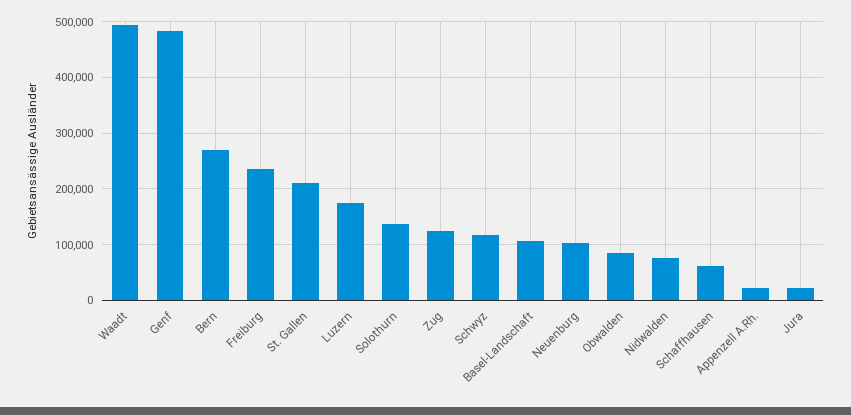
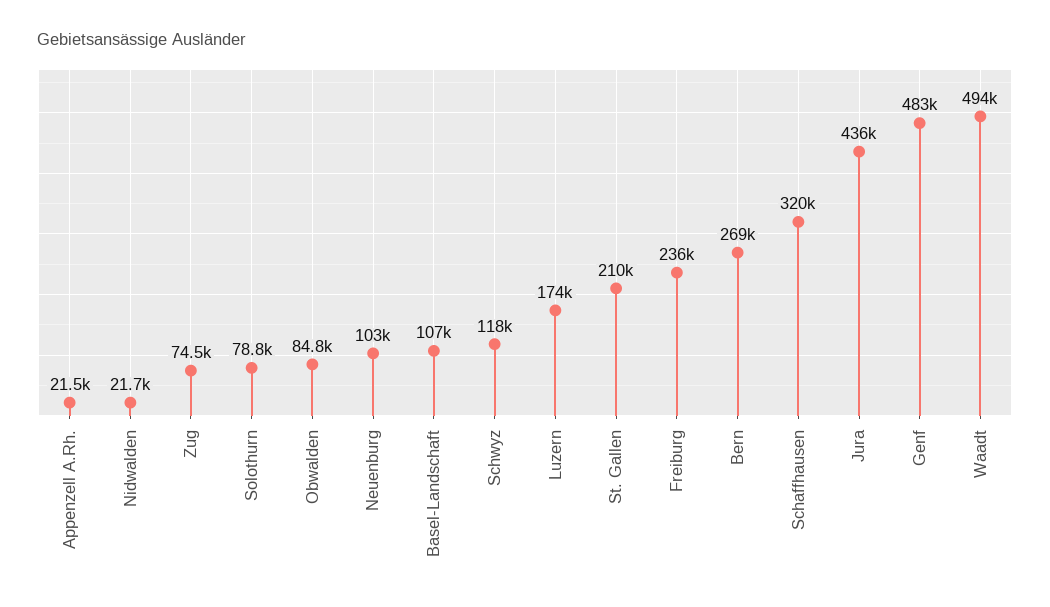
Solothurn: 140000 -> 78800
Zug: 120000 -> 74500
Nidwalden: 80000 -> 21700
Schaffhausen: 60000 -> 320000
Jura: 20000 -> 436000

